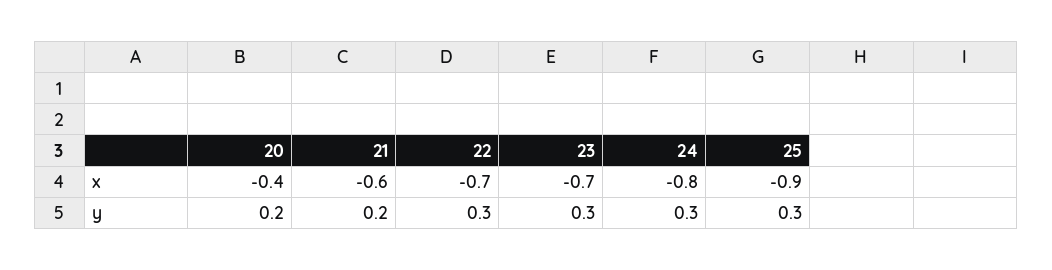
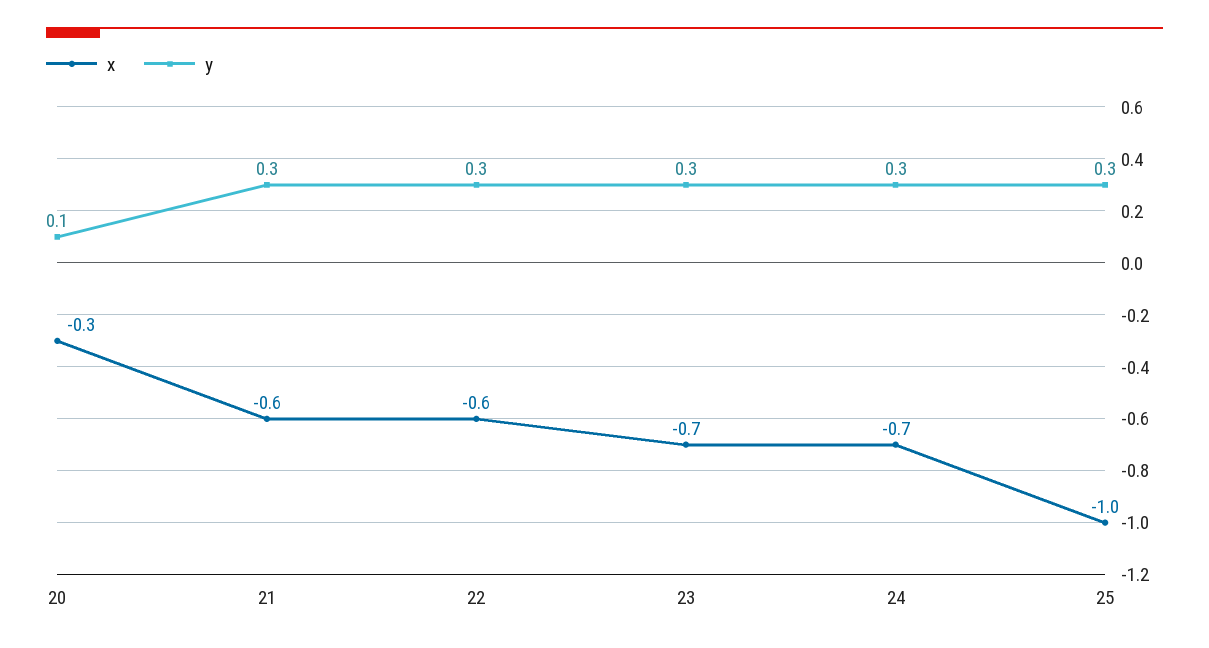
x, 20: -0.4 -> -0.3
x, 22: -0.7 -> -0.6
x, 24: -0.8 -> -0.7
x, 25: -0.9 -> -1
y, 20: 0.2 -> 0.1
y, 21: 0.2 -> 0.3

